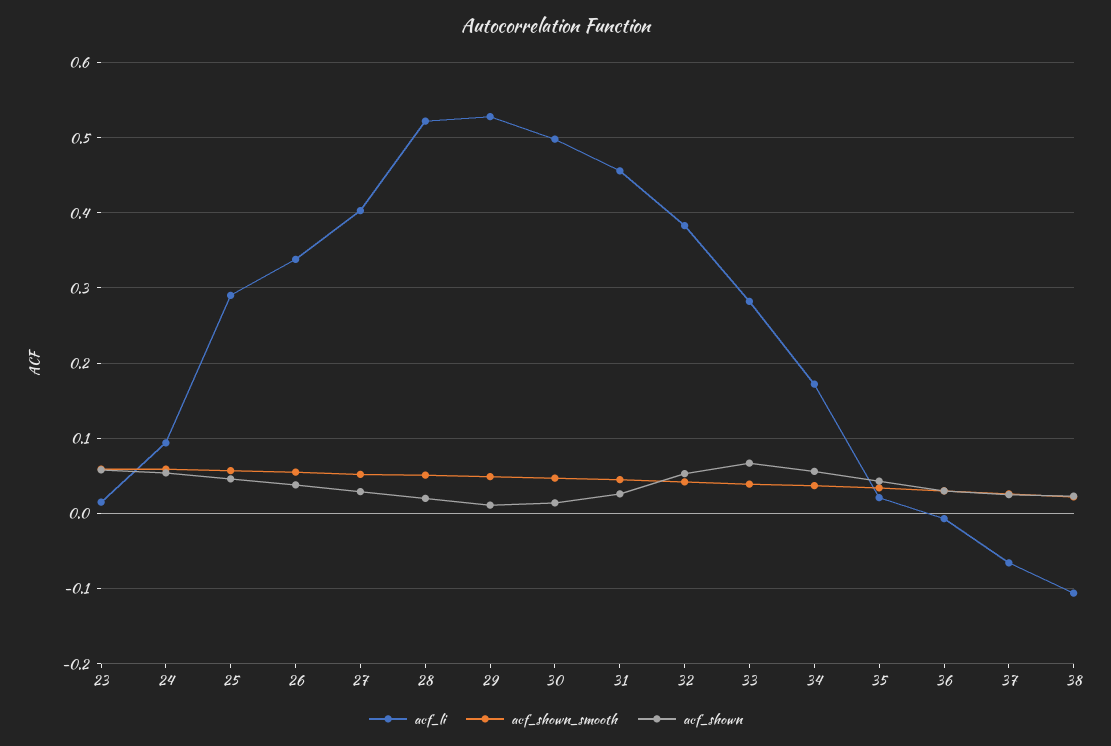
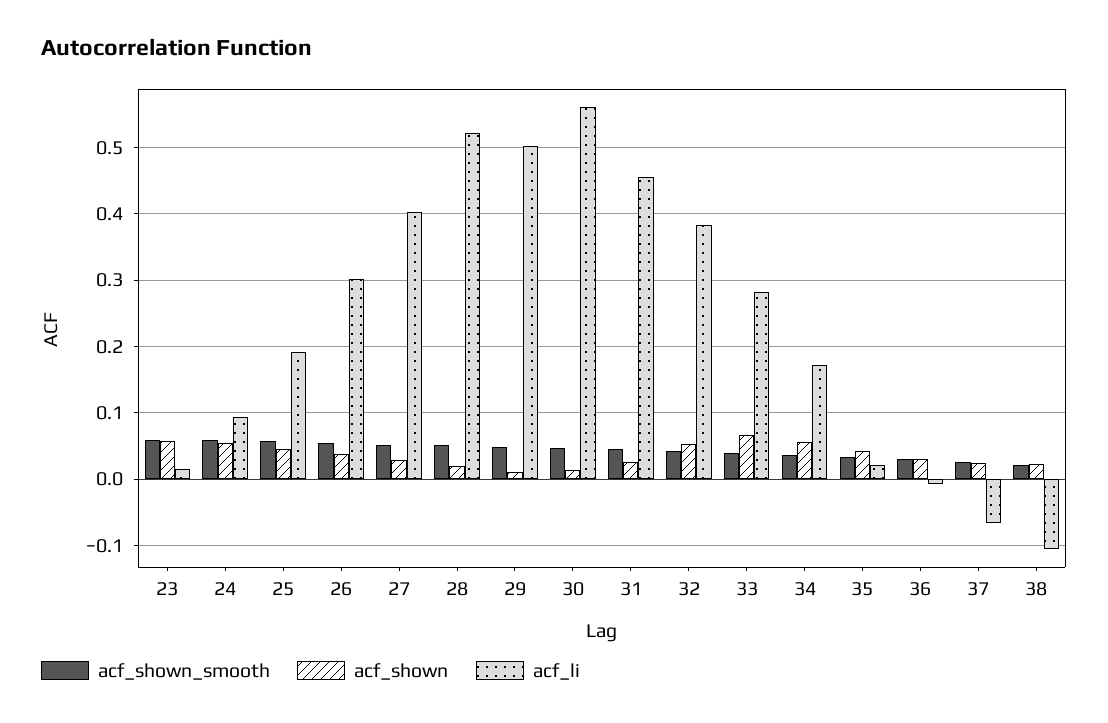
acf_li, 25: 0.29 -> 0.19
acf_li, 26: 0.34 -> 0.3
acf_li, 29: 0.53 -> 0.5
acf_li, 30: 0.5 -> 0.56

